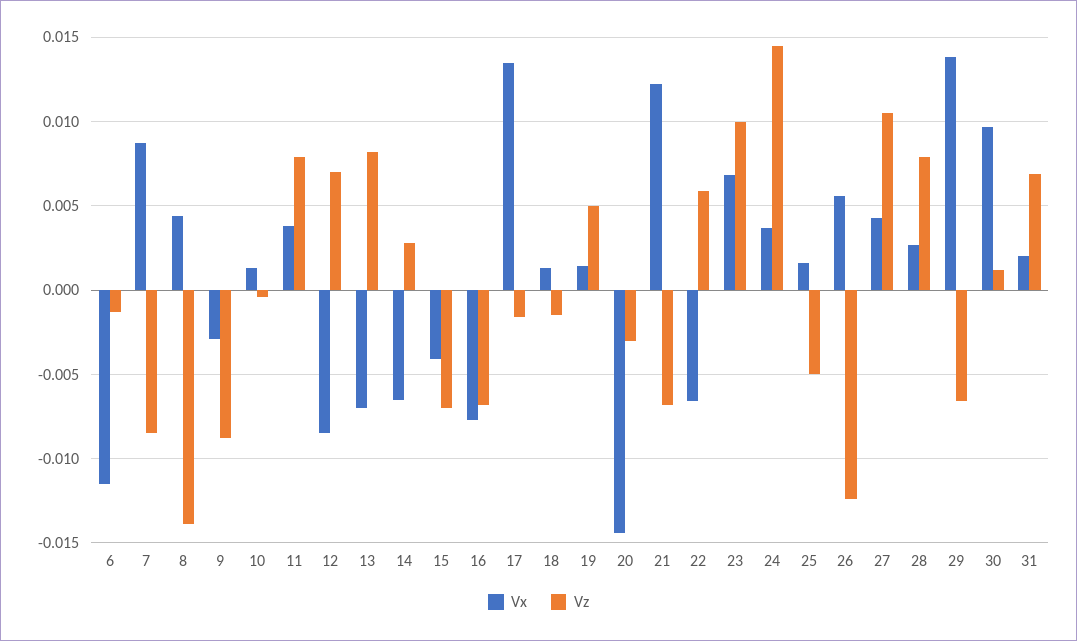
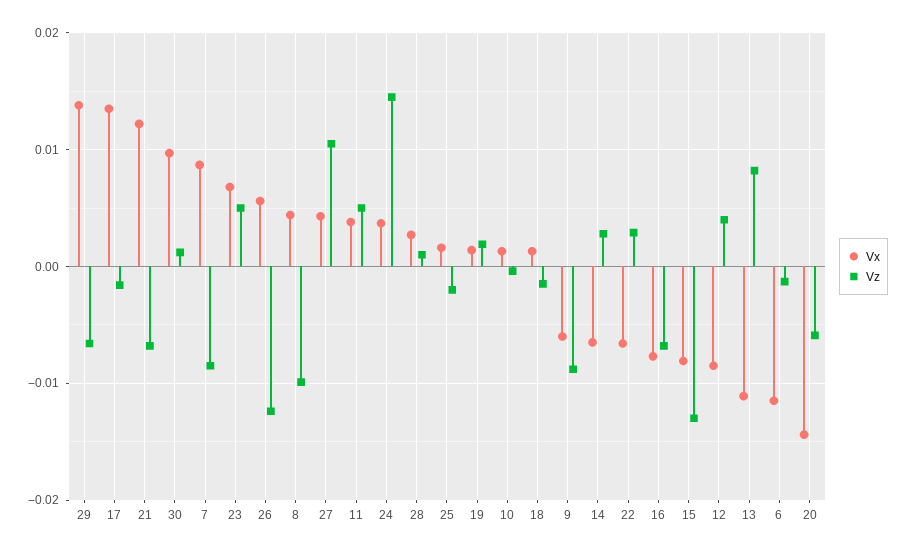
Vz, 8: -0.014 -> -0.01
Vx, 9: -0.003 -> -0.006
Vz, 11: 0.008 -> 0.005
Vz, 12: 0.007 -> 0.004
Vx, 13: -0.007 -> -0.011
Vx, 15: -0.004 -> -0.008
Vz, 15: -0.007 -> -0.013
Vz, 19: 0.005 -> 0.002
Vz, 20: -0.003 -> -0.006
Vz, 22: 0.006 -> 0.003
Vz, 23: 0.01 -> 0.005
Vz, 25: -0.005 -> -0.002
Vz, 28: 0.008 -> 0.001
Vx, 31: 0.002 -> none
Vz, 31: 0.007 -> none

